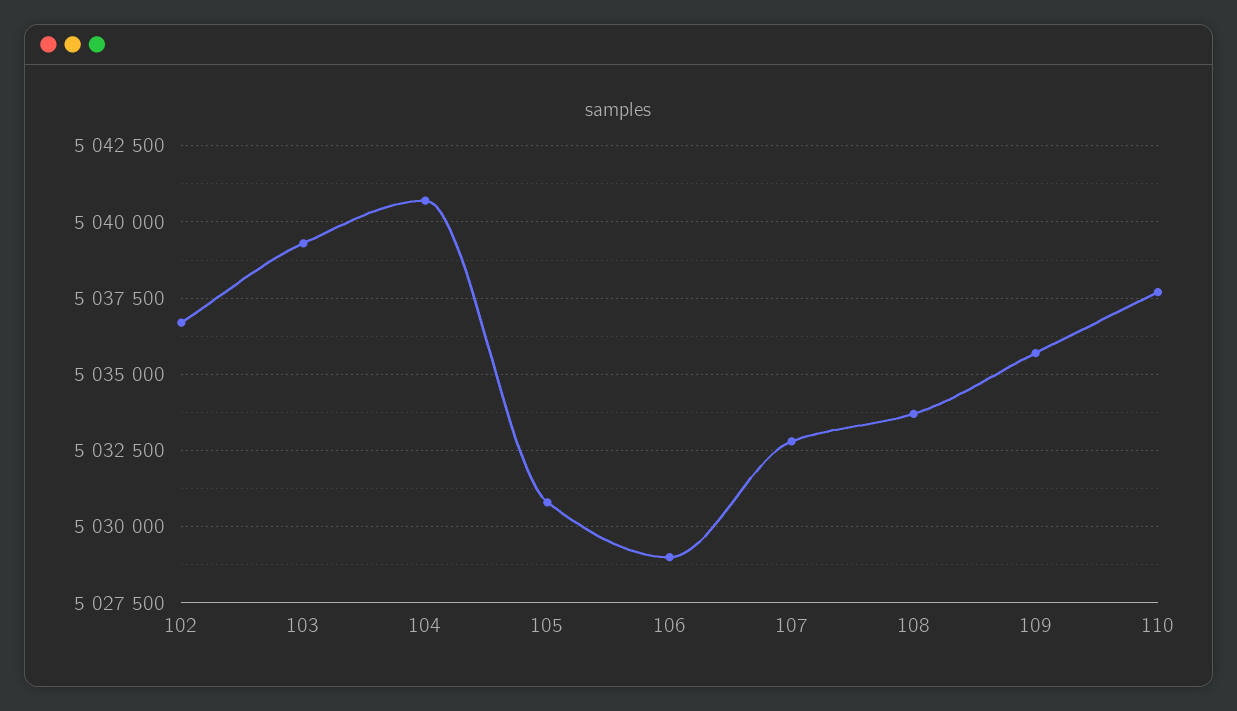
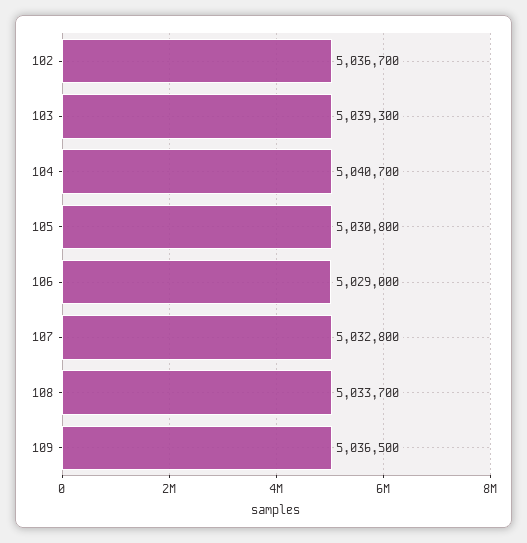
109: 5035750 -> 5036500
110: 5037750 -> none

